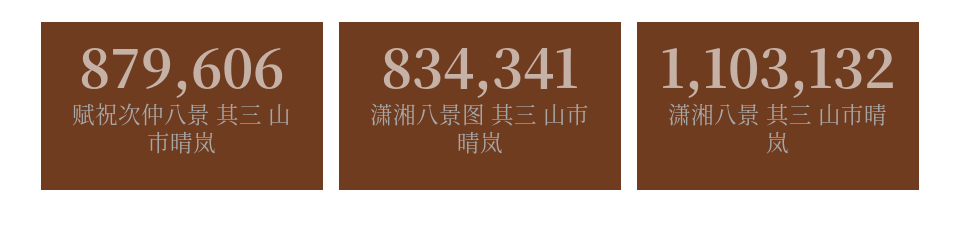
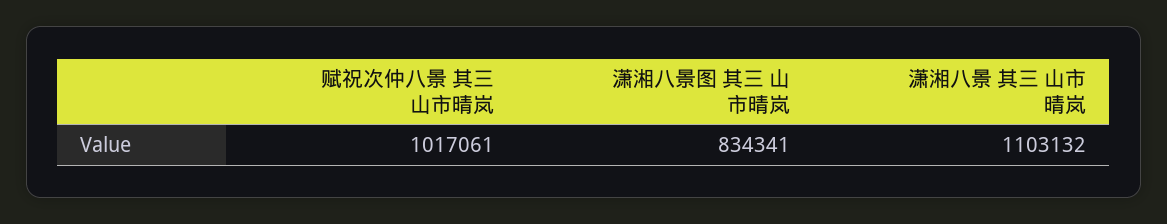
赋祝次仲八景 其三 山市晴岚: 879606 -> 1017061

